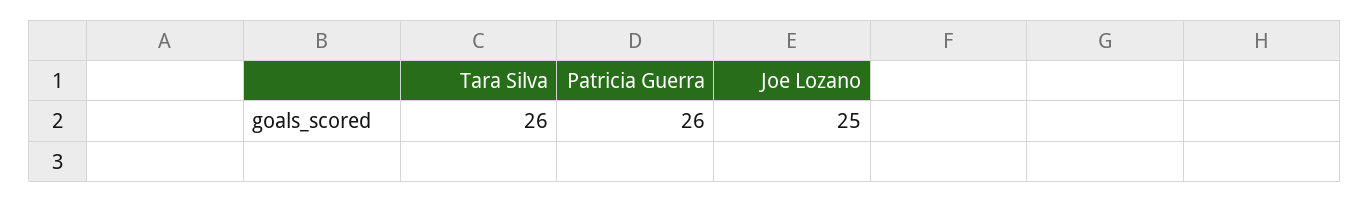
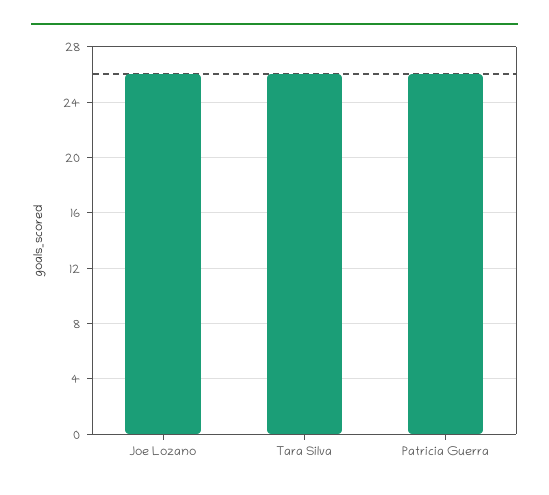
Joe Lozano: 25 -> 26

